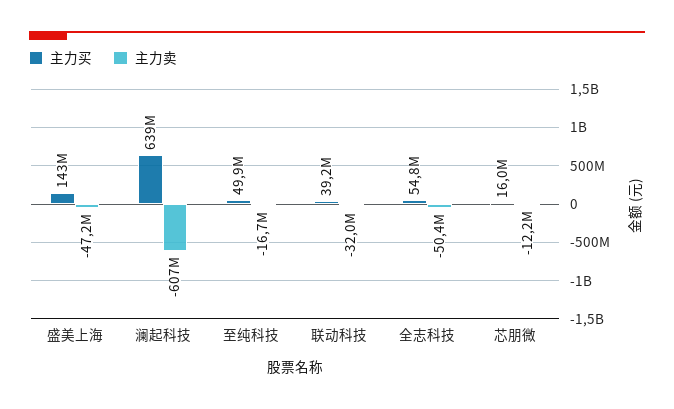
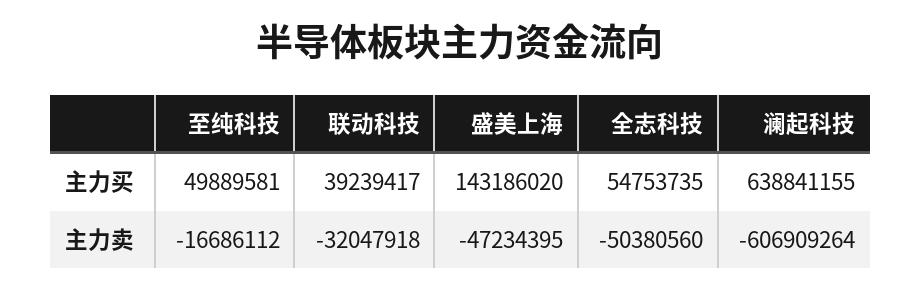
主力买, 芯朋微: 16000000 -> none
主力卖, 芯朋微: -12200000 -> none

